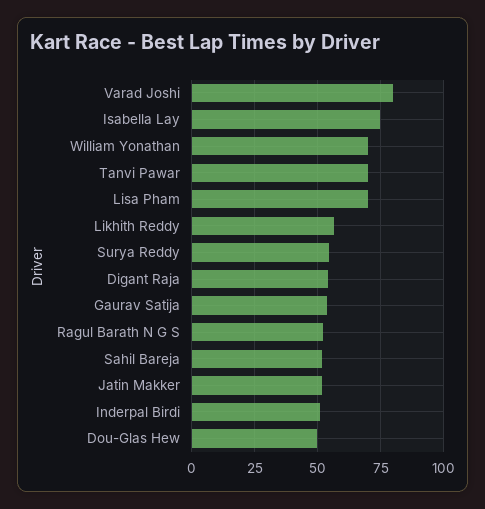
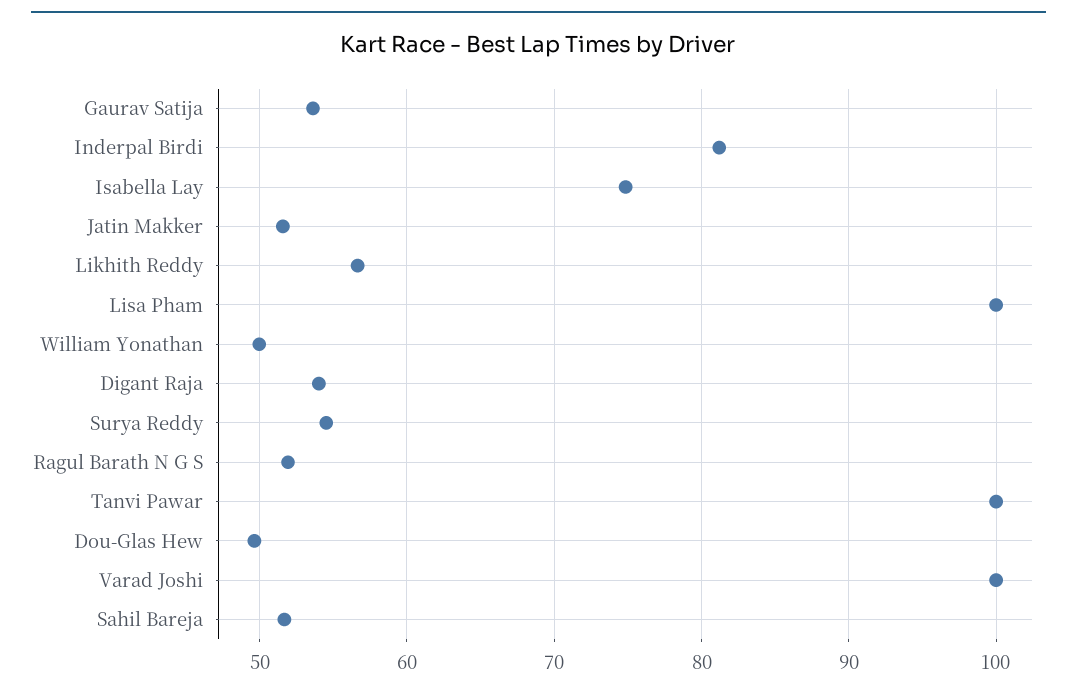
Varad Joshi: 80 -> 100
William Yonathan: 70 -> 50
Tanvi Pawar: 70 -> 100
Lisa Pham: 70 -> 100
Inderpal Birdi: 50 -> 81

